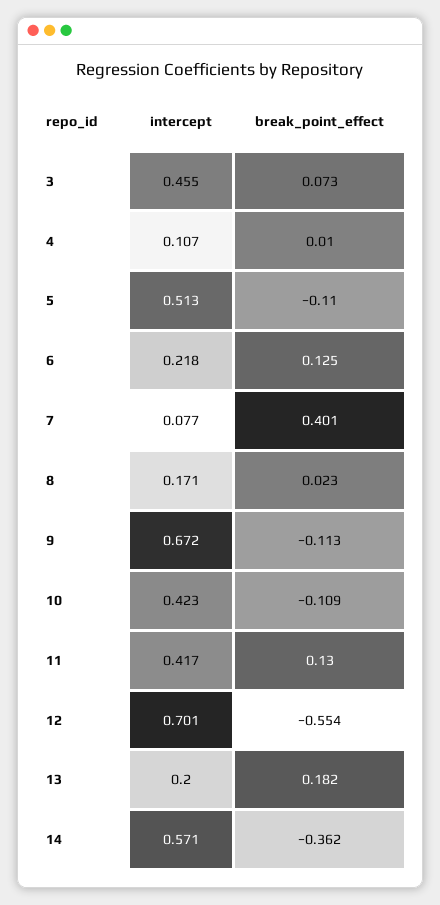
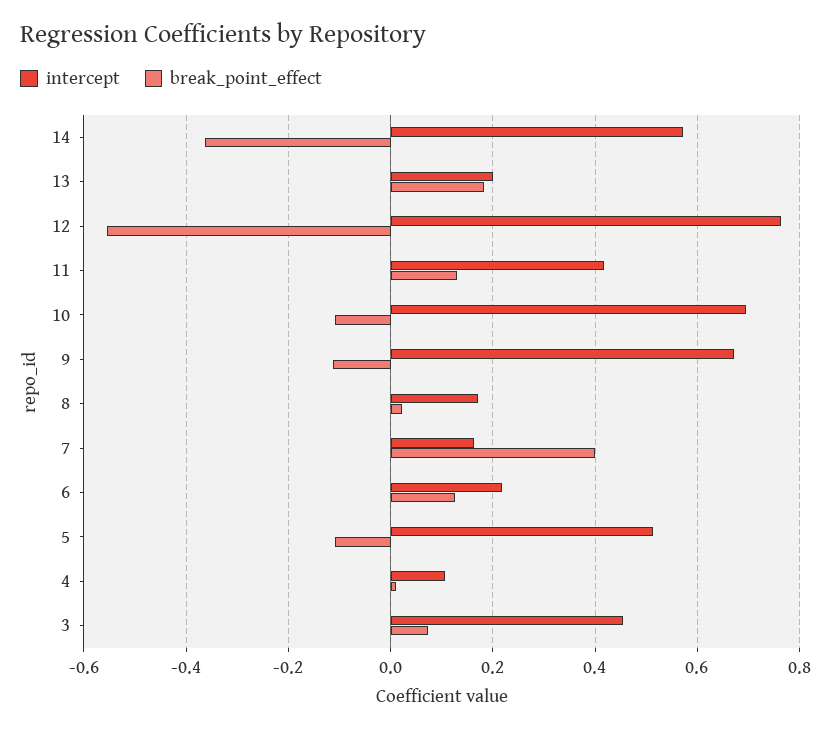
intercept, 7: 0.077 -> 0.16
intercept, 10: 0.423 -> 0.7
intercept, 12: 0.701 -> 0.76

